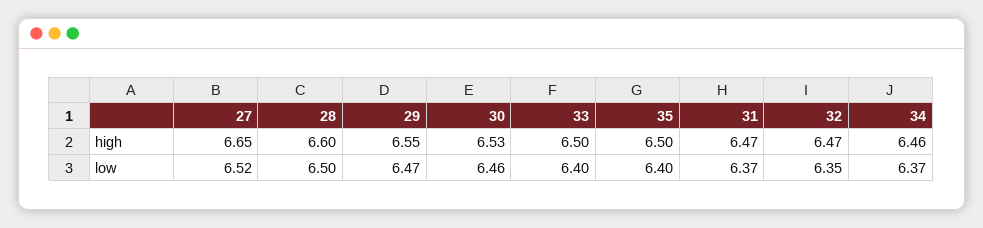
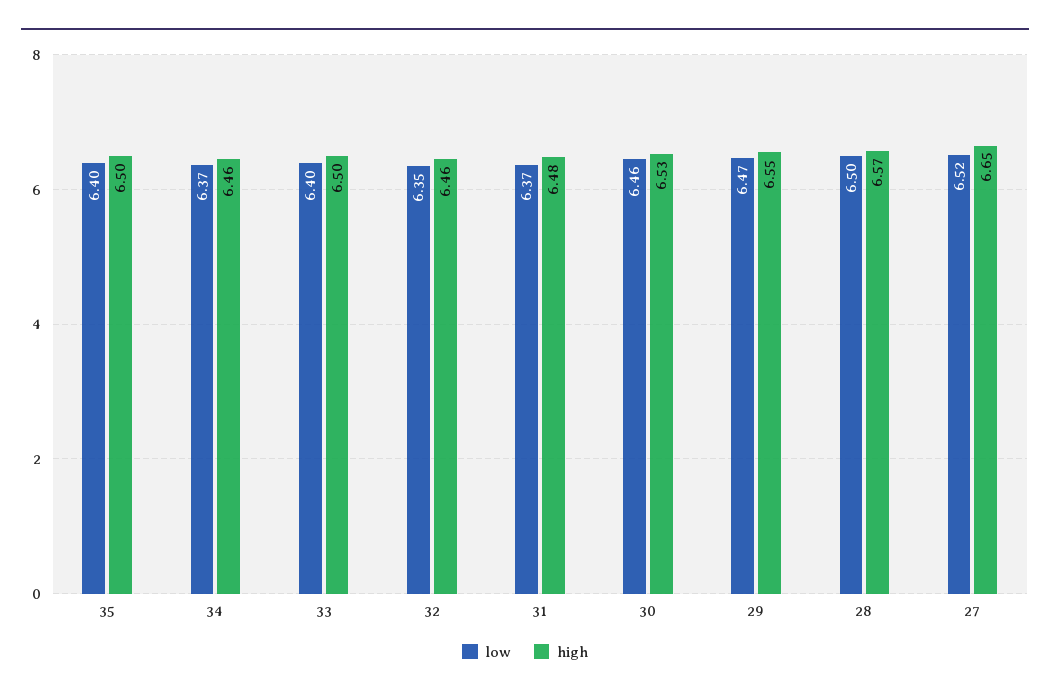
high, 28: 6.6 -> 6.57
high, 31: 6.47 -> 6.48
high, 32: 6.47 -> 6.46

